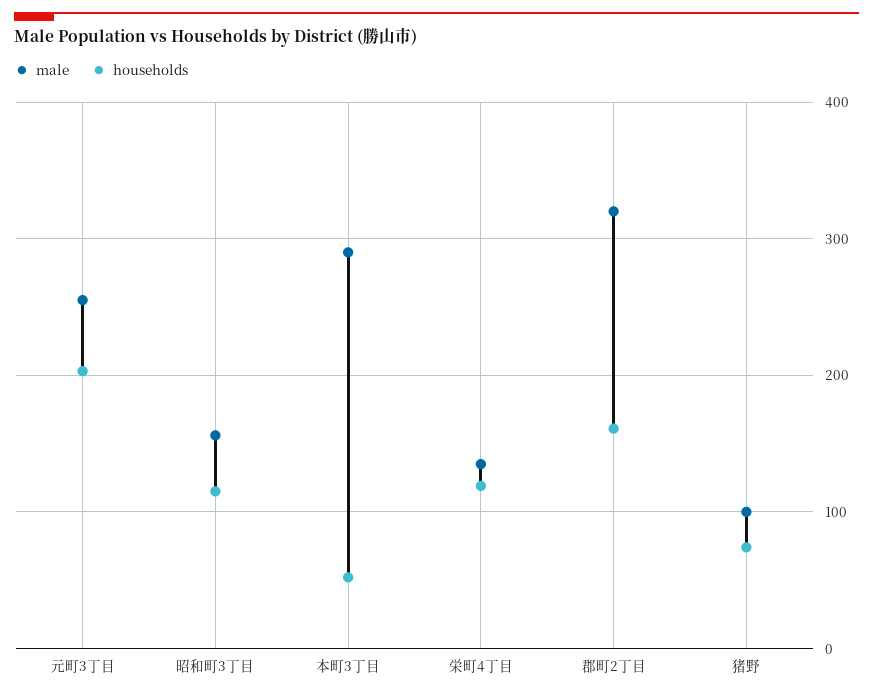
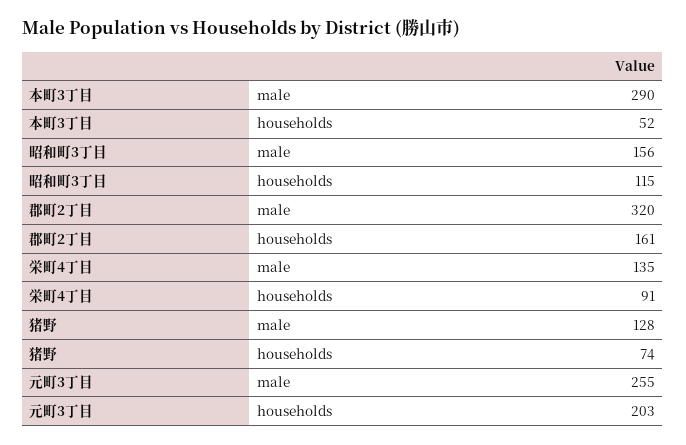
households, 栄町4丁目: 120 -> 91
male, 猪野: 100 -> 128

